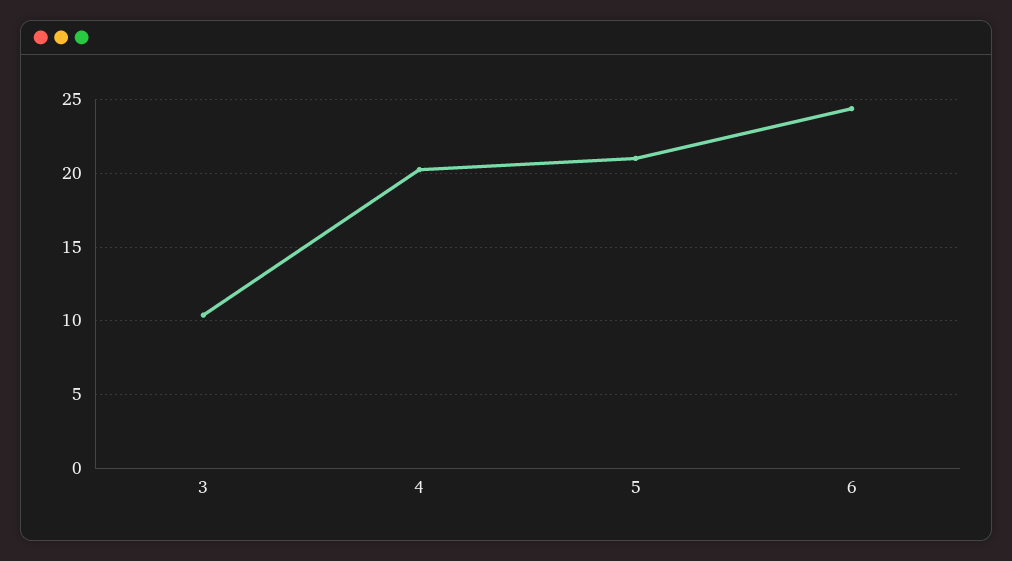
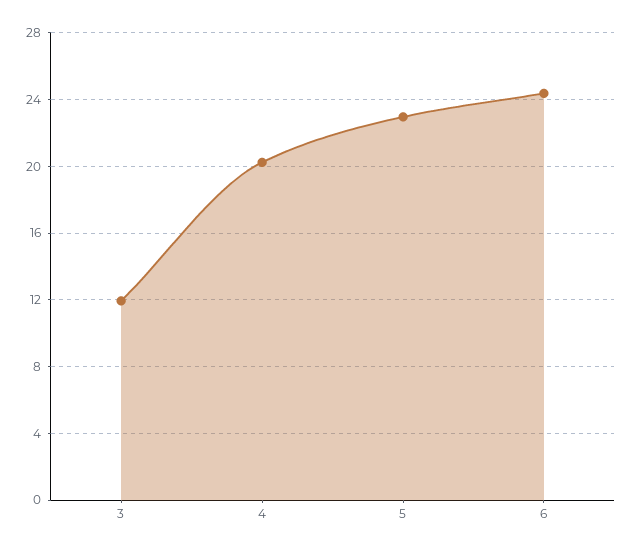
3: 10.5 -> 12
5: 21 -> 23

